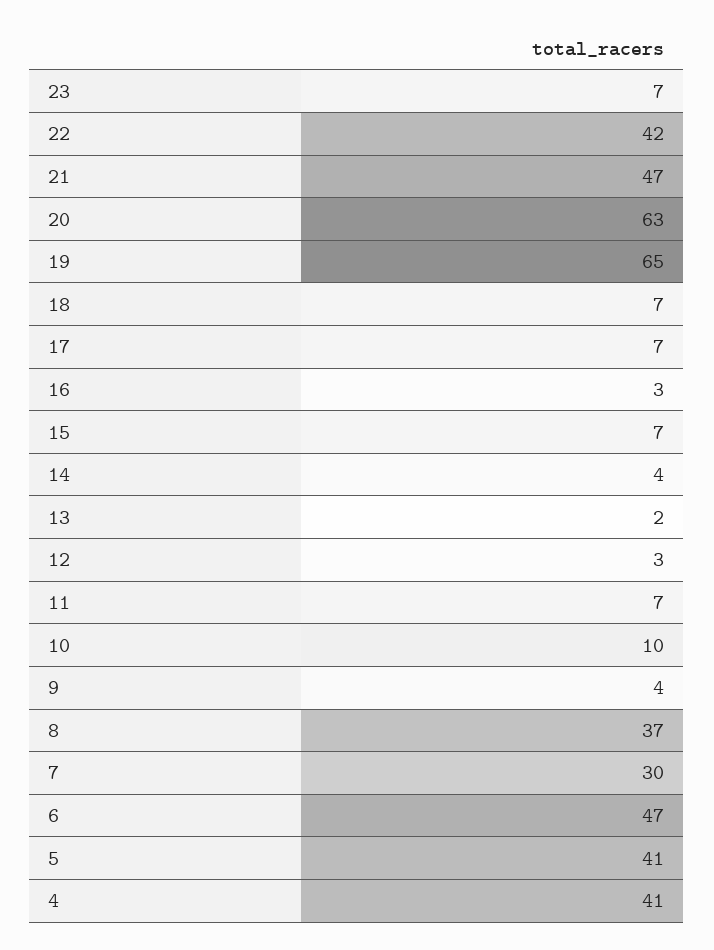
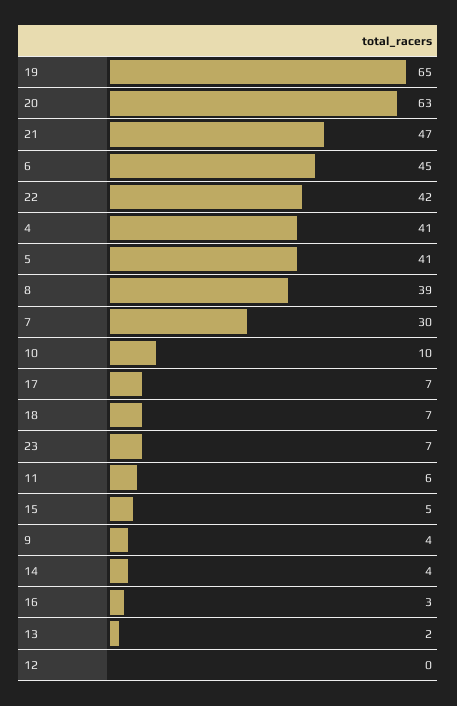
15: 7 -> 5
12: 3 -> 0
11: 7 -> 6
8: 37 -> 39
6: 47 -> 45

